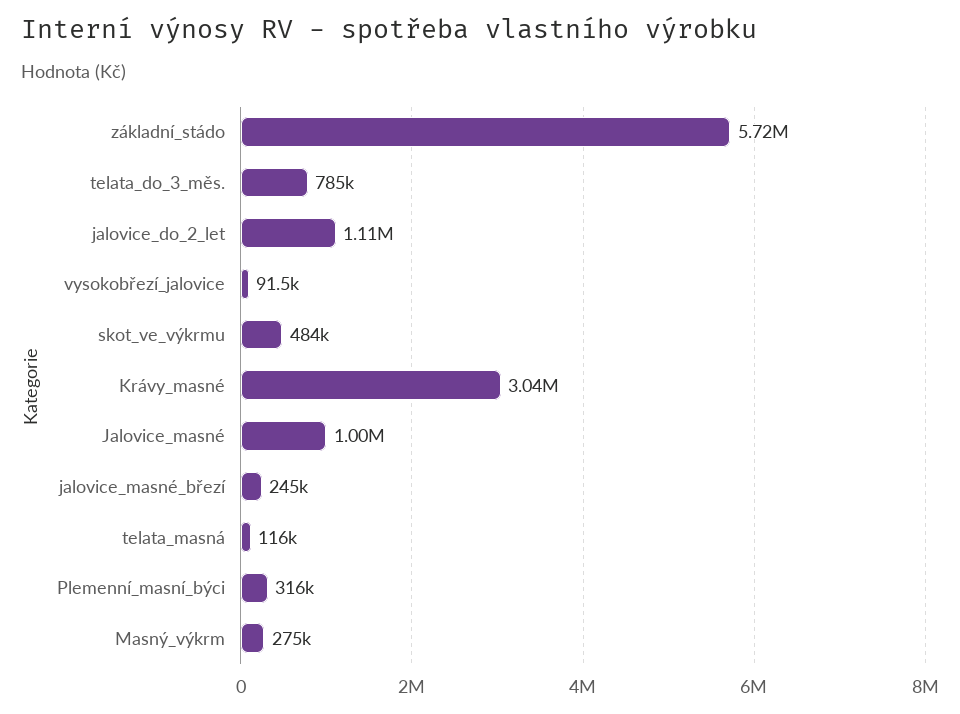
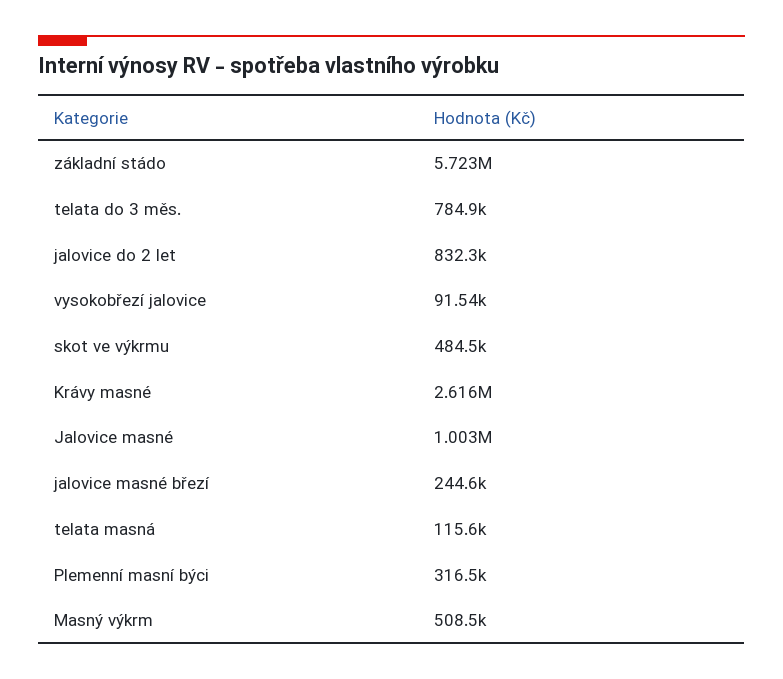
jalovice_do_2_let: 1110000 -> 832300
Krávy_masné: 3040000 -> 2616000
Masný_výkrm: 275000 -> 508500

